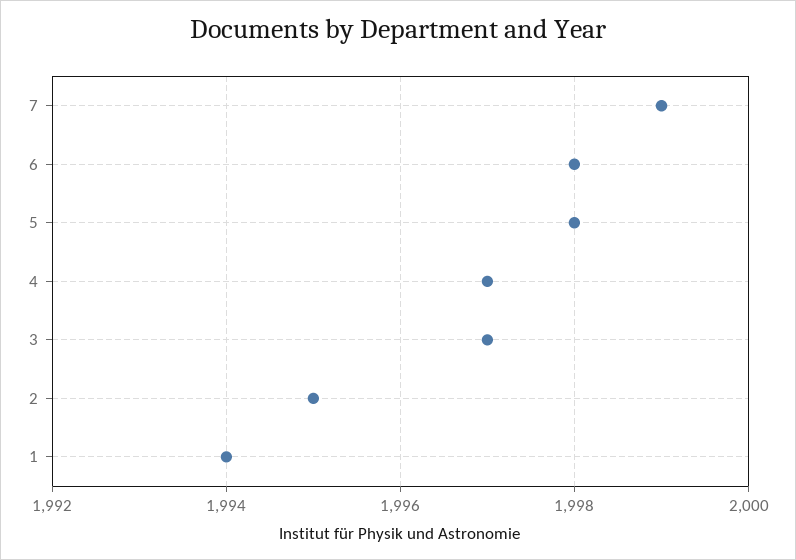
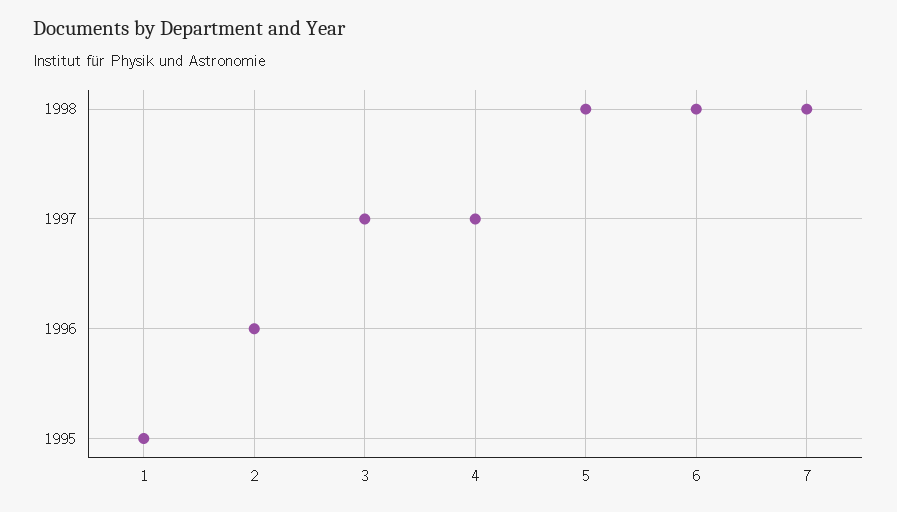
7: 1999 -> 1998
2: 1995 -> 1996
1: 1994 -> 1995

